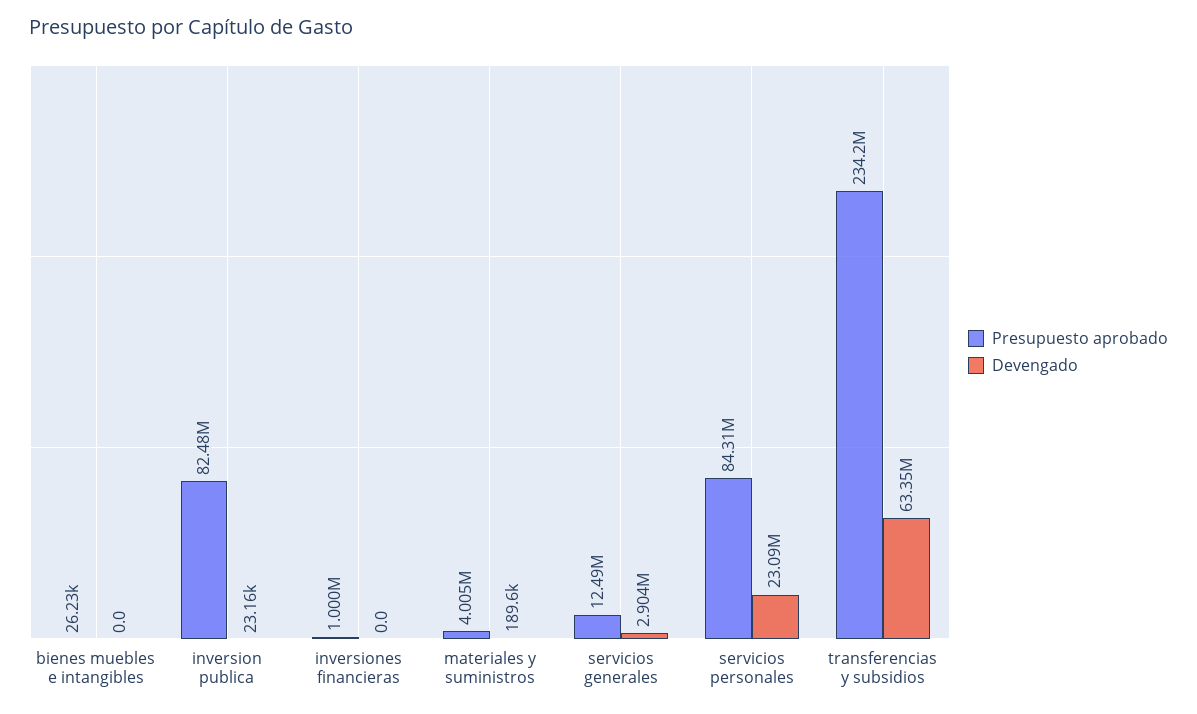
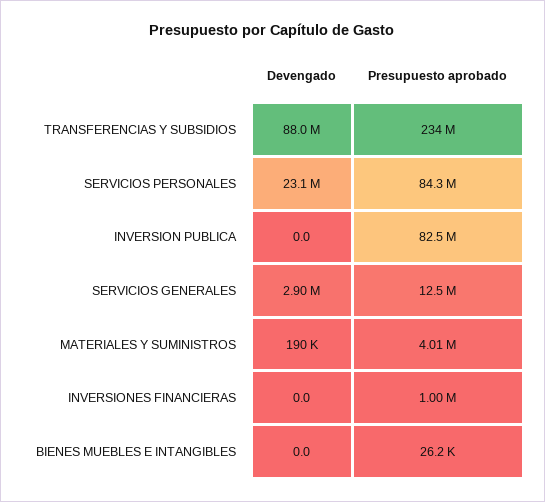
Devengado, inversion publica: 23160 -> 0
Devengado, transferencias y subsidios: 63350000 -> 88000000

